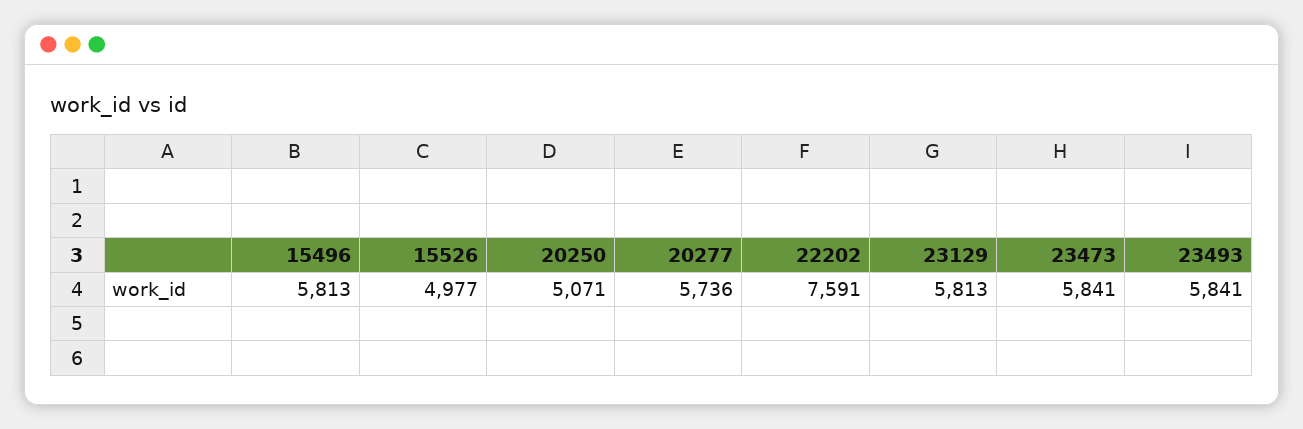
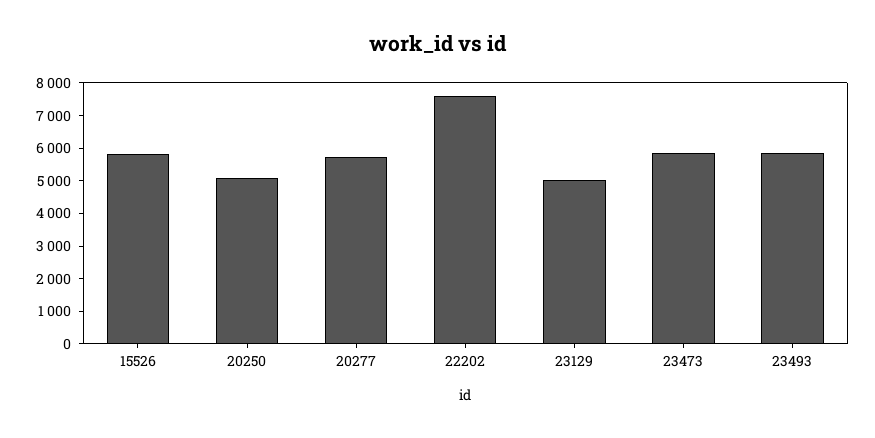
15496: 5813 -> none
15526: 4977 -> 5750
23129: 5813 -> 5000

